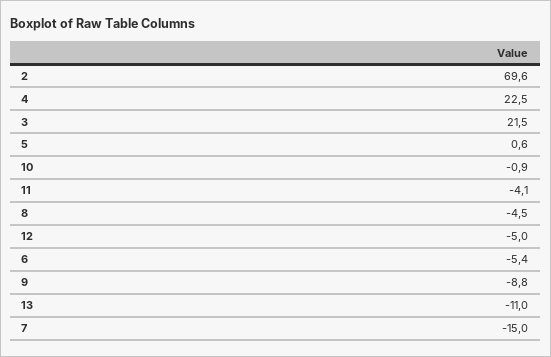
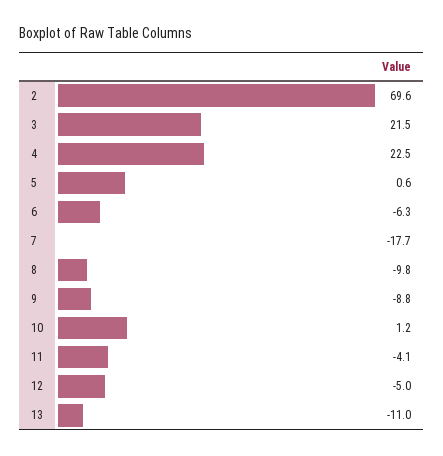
10: -0.9 -> 1.2
8: -4.5 -> -9.8
6: -5.4 -> -6.3
7: -15 -> -17.7

